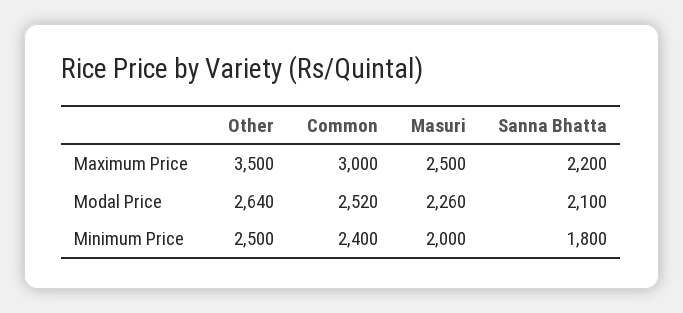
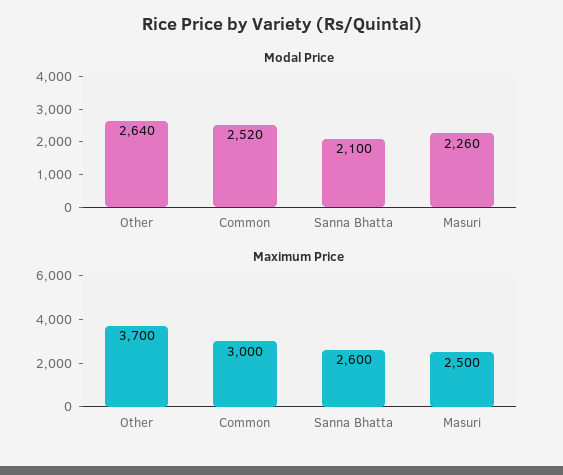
Maximum Price, Other: 3500 -> 3700
Maximum Price, Sanna Bhatta: 2200 -> 2600
Minimum Price, Other: 2500 -> none
Minimum Price, Common: 2400 -> none
Minimum Price, Masuri: 2000 -> none
Minimum Price, Sanna Bhatta: 1800 -> none

